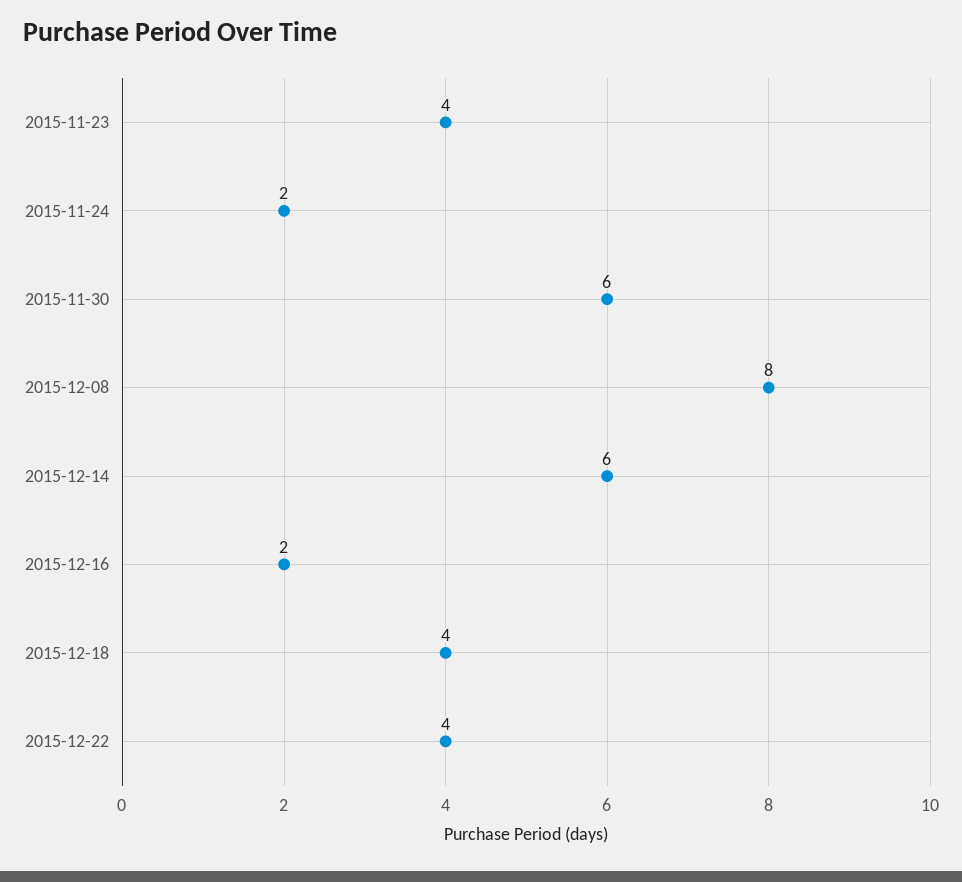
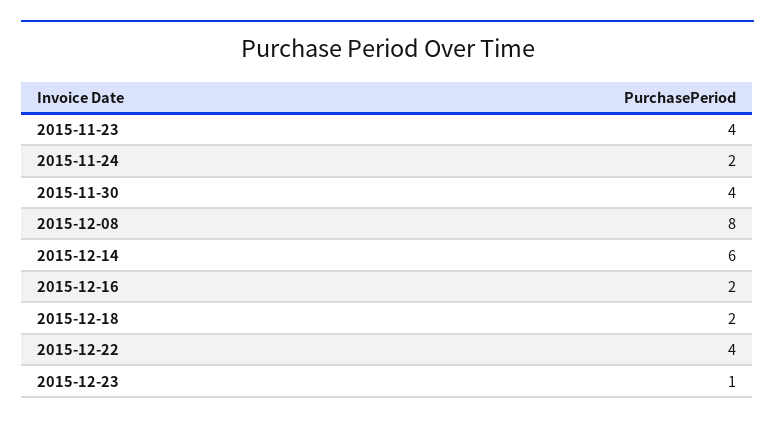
2015-11-30: 6 -> 4
2015-12-18: 4 -> 2
2015-12-23: none -> 1

